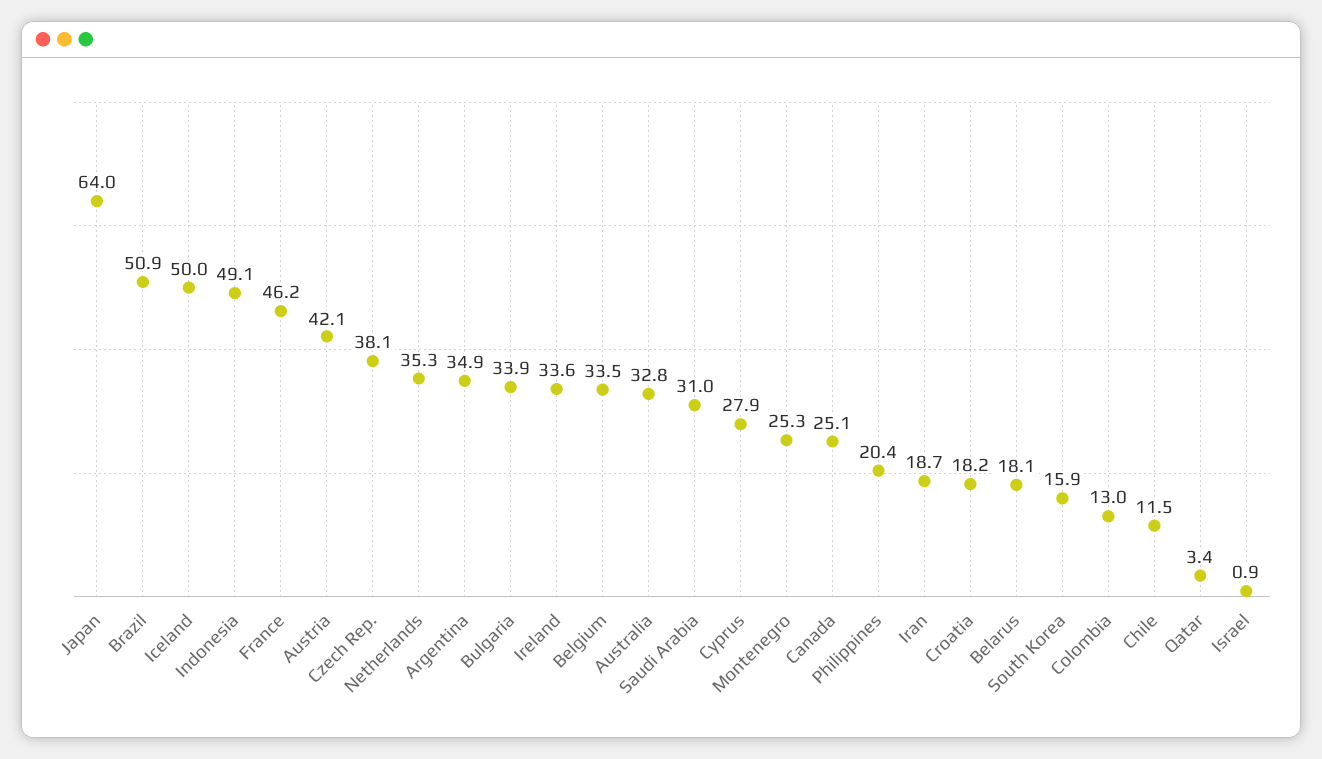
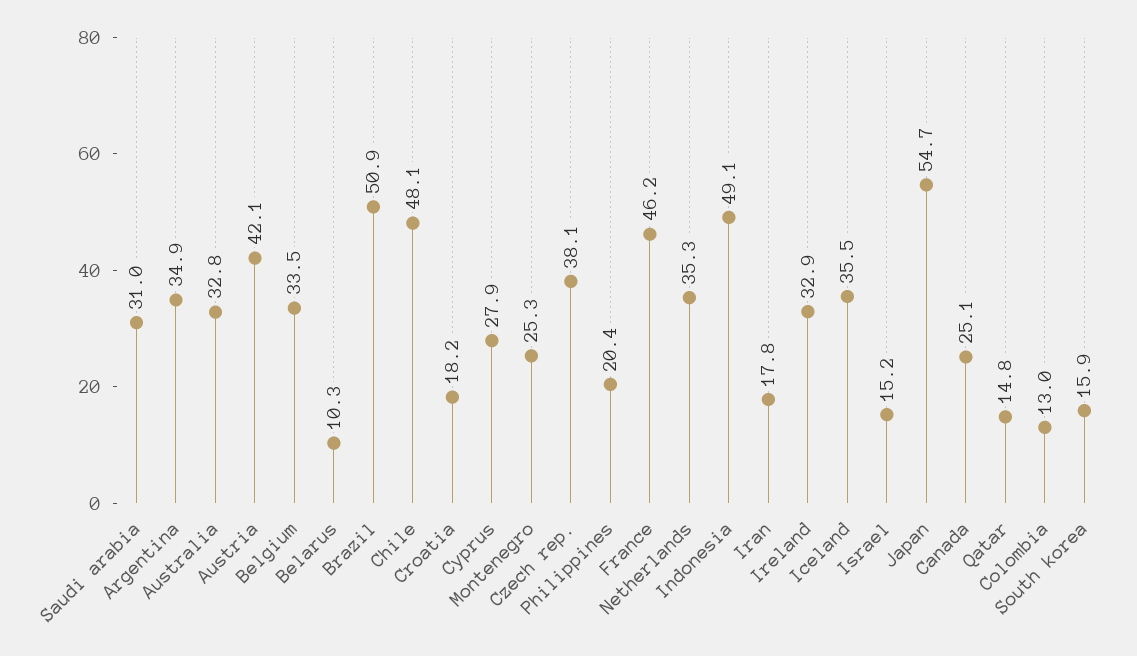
Japan: 64 -> 54.7
Iceland: 50 -> 35.5
Bulgaria: 33.9 -> none
Ireland: 33.6 -> 32.9
Iran: 18.7 -> 17.8
Belarus: 18.1 -> 10.3
Chile: 11.5 -> 48.1
Qatar: 3.4 -> 14.8
Israel: 0.9 -> 15.2

